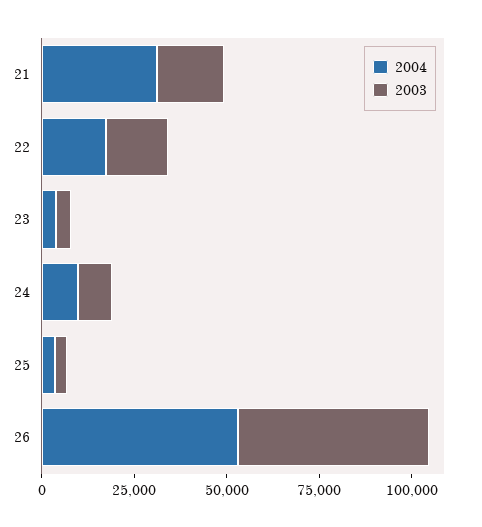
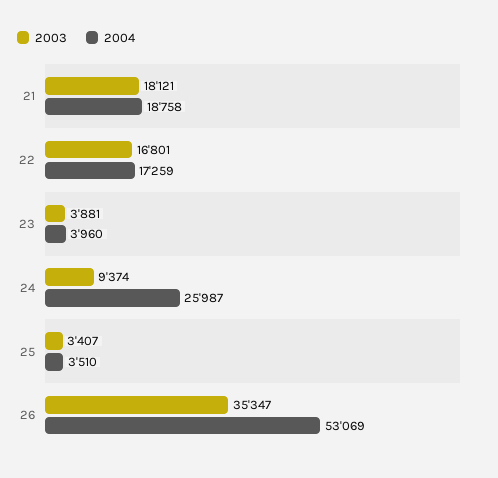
2004, 21: 30000 -> 18758
2004, 24: 10000 -> 25987
2003, 26: 50000 -> 35347

